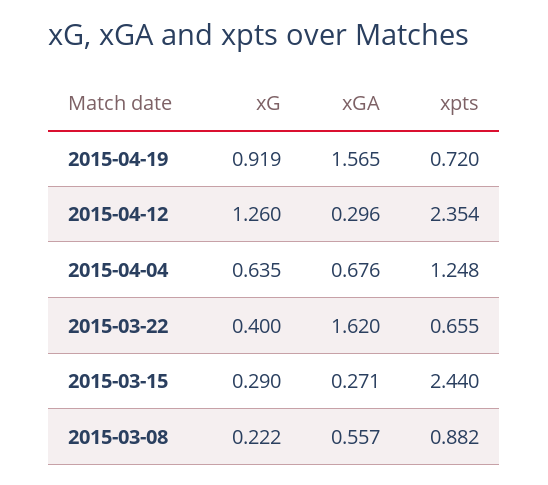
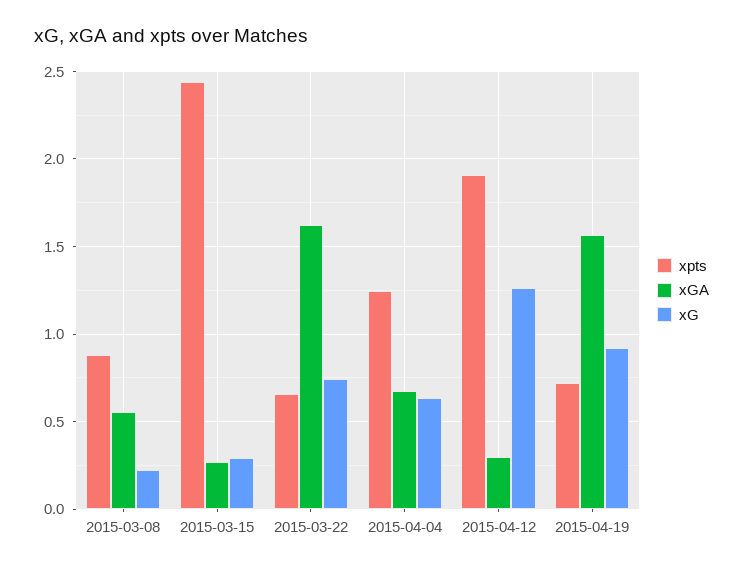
xpts, 2015-04-12: 2.354 -> 1.9
xG, 2015-03-22: 0.4 -> 0.75

